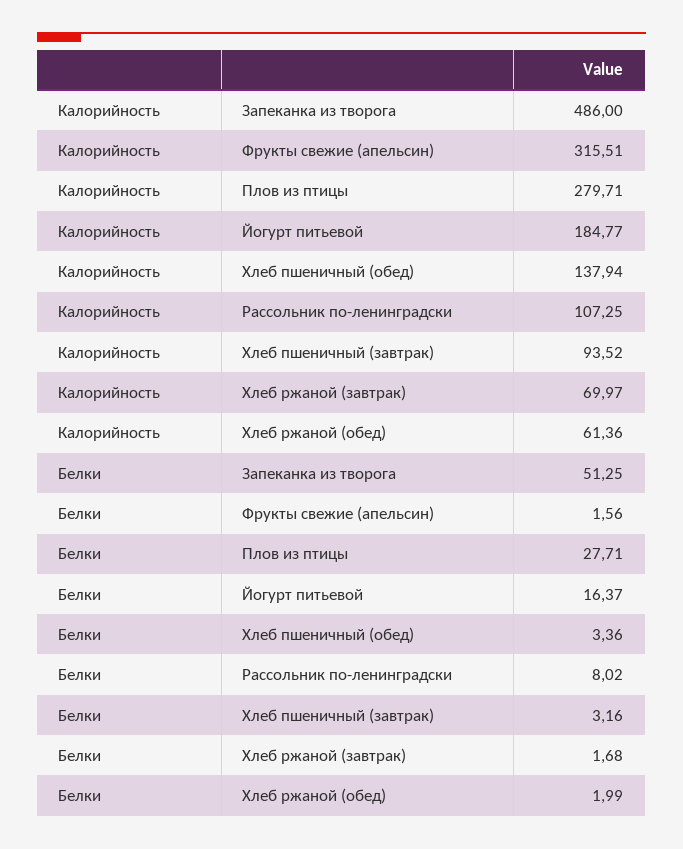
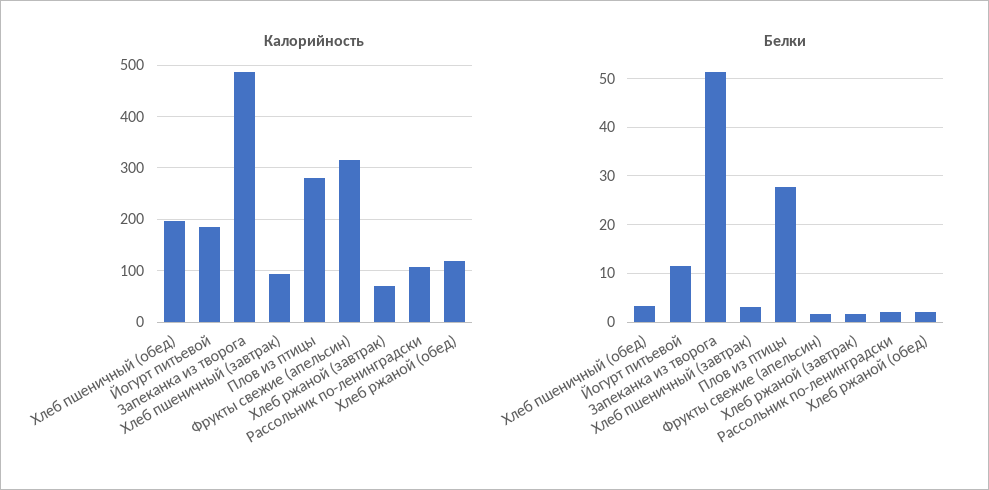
Калорийность, Хлеб пшеничный (обед): 137.94 -> 200
Калорийность, Хлеб ржаной (обед): 61.36 -> 120
Белки, Йогурт питьевой: 16.37 -> 12
Белки, Рассольник по-ленинградски: 8.02 -> 2

